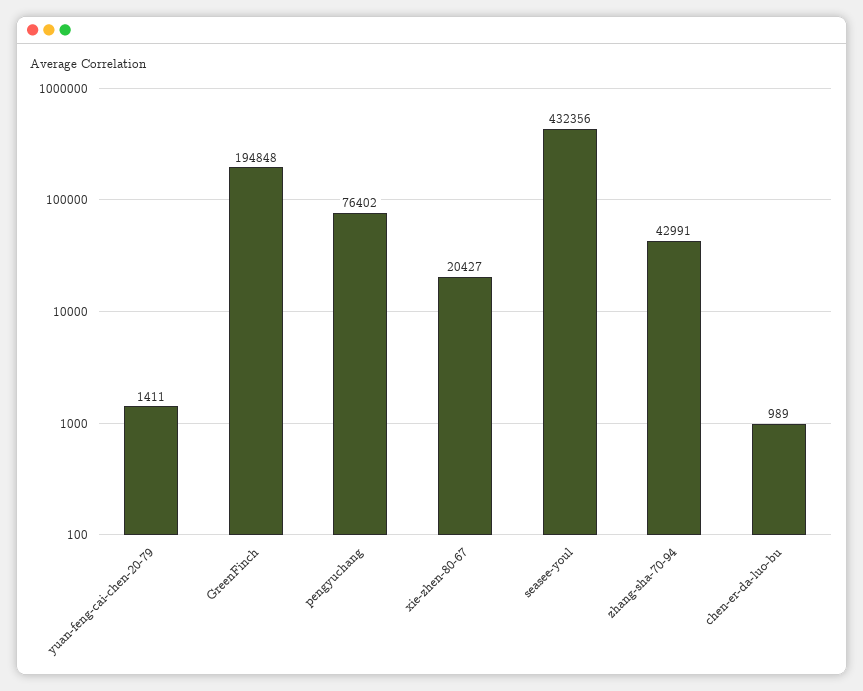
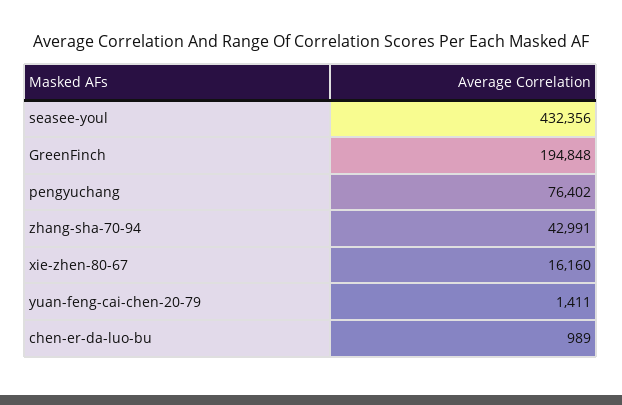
xie-zhen-80-67: 20427 -> 16160

